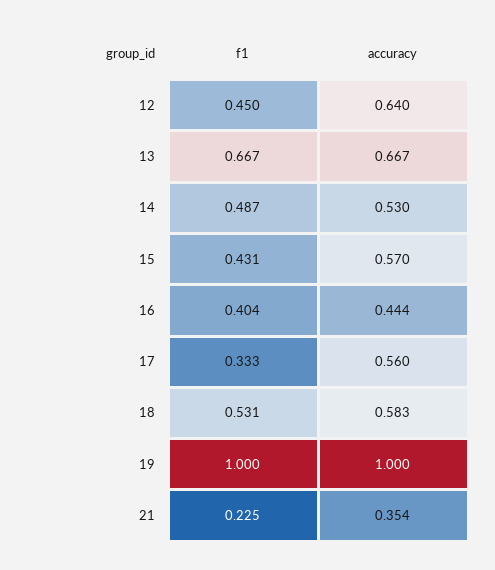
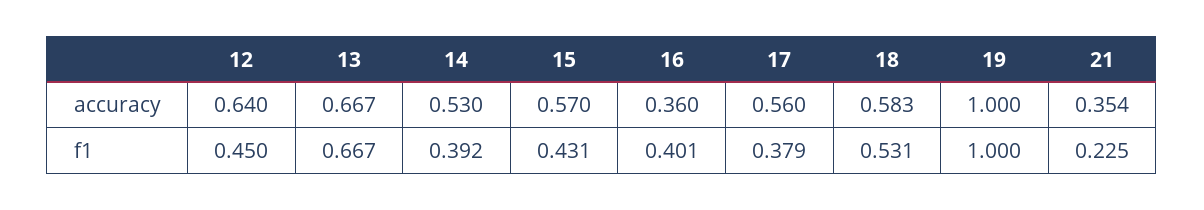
f1, 14: 0.487 -> 0.392
f1, 16: 0.404 -> 0.401
accuracy, 16: 0.444 -> 0.36
f1, 17: 0.333 -> 0.379

